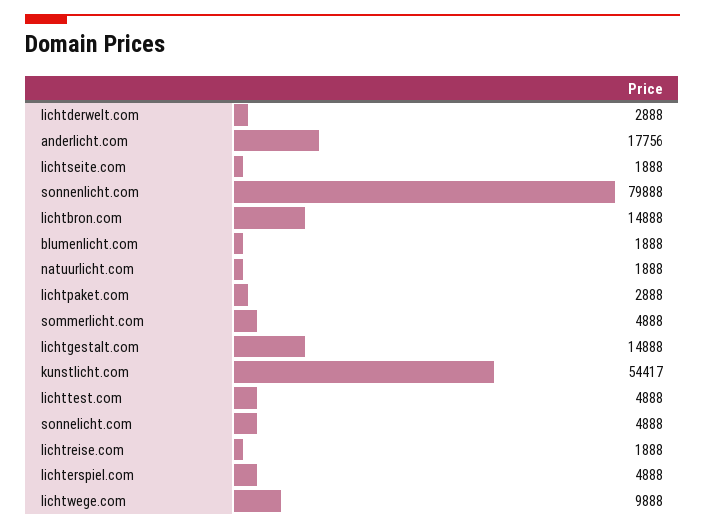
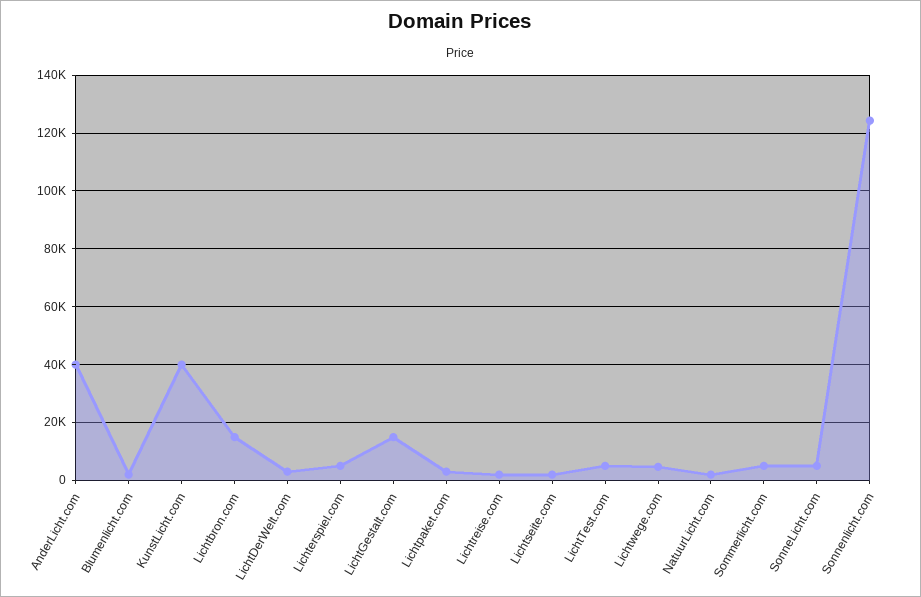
anderlicht.com: 17756 -> 40000
sonnenlicht.com: 79888 -> 125000
kunstlicht.com: 54417 -> 40000
lichtwege.com: 9888 -> 5000

